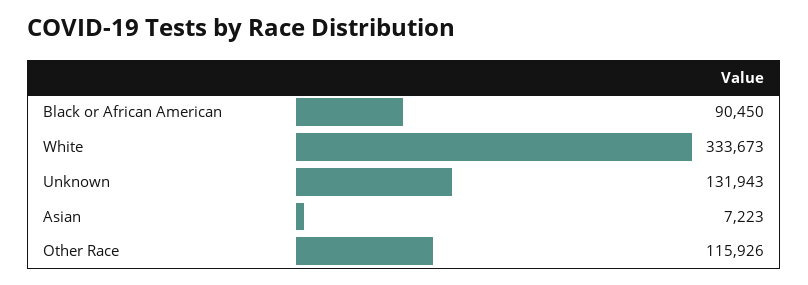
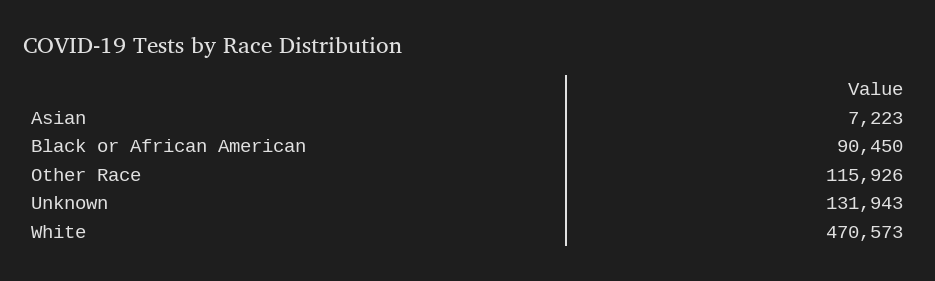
White: 333673 -> 470573

